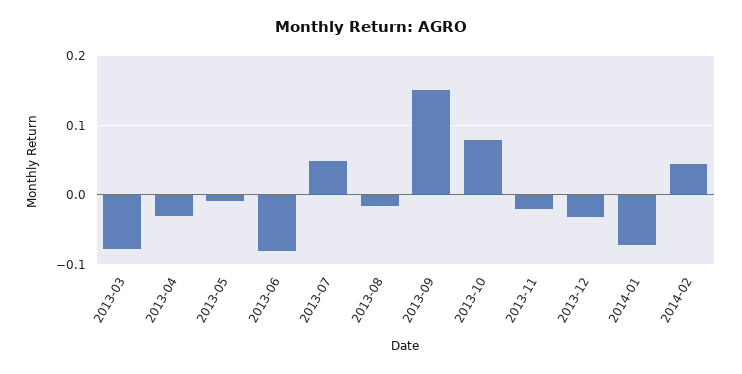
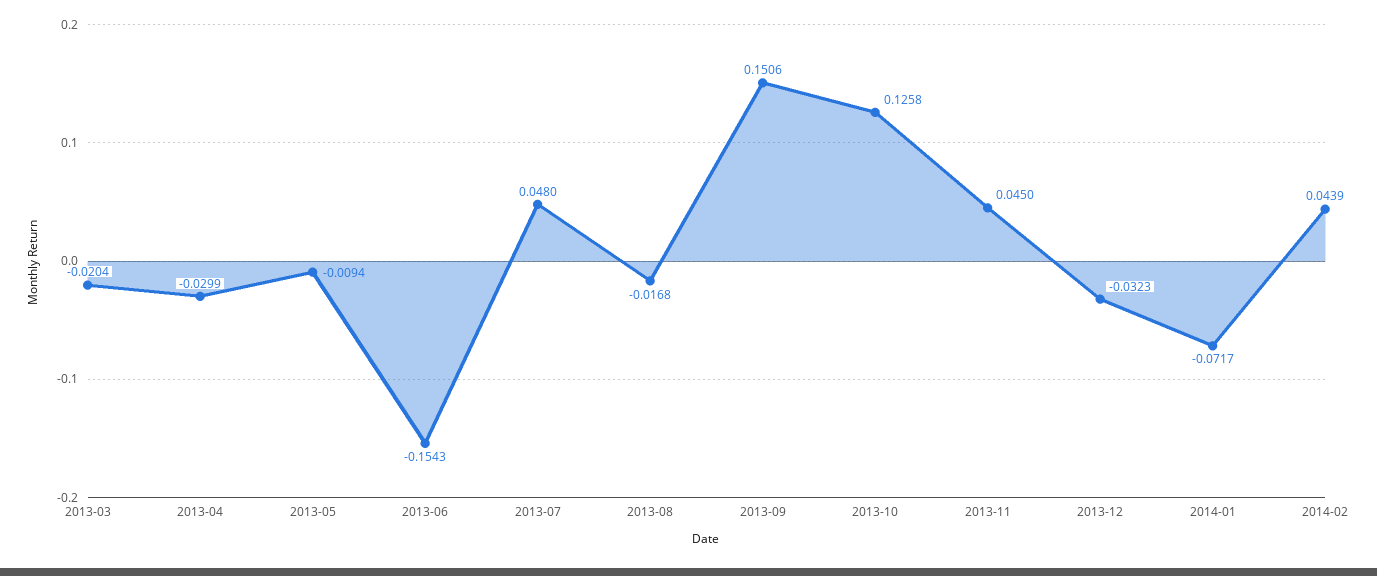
2013-03: -0.08 -> -0.0204
2013-06: -0.08 -> -0.1543
2013-10: 0.08 -> 0.1258
2013-11: -0.02 -> 0.045

